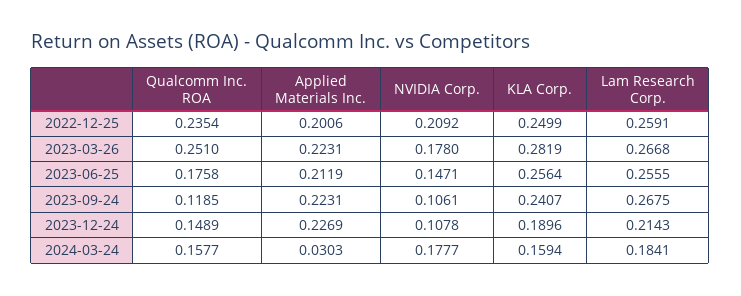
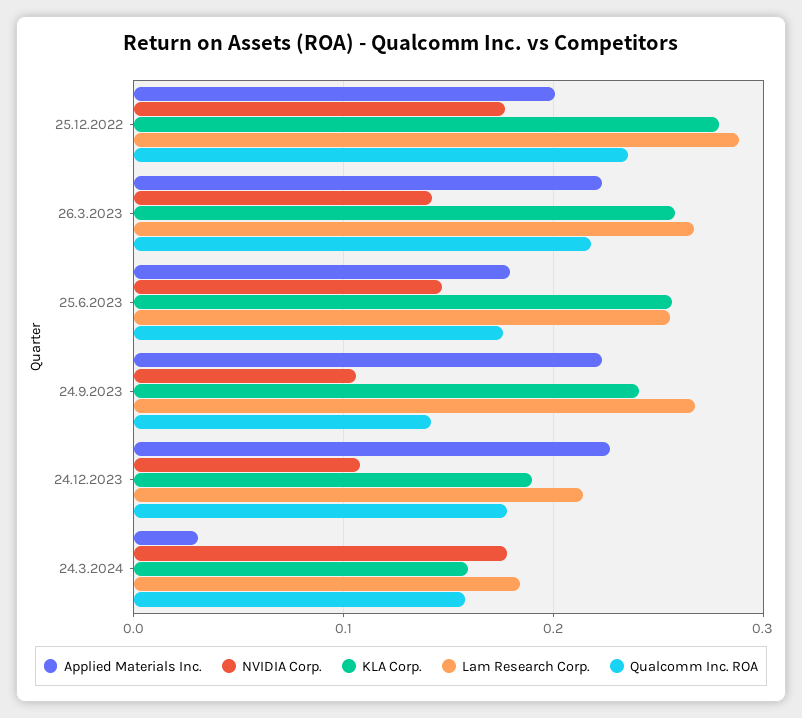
NVIDIA Corp., 2022-12-25: 0.2092 -> 0.18
KLA Corp., 2022-12-25: 0.2499 -> 0.28
Lam Research Corp., 2022-12-25: 0.2591 -> 0.29
Qualcomm Inc. ROA, 2023-03-26: 0.251 -> 0.22
NVIDIA Corp., 2023-03-26: 0.178 -> 0.14
KLA Corp., 2023-03-26: 0.2819 -> 0.26
Applied Materials Inc., 2023-06-25: 0.2119 -> 0.18
Qualcomm Inc. ROA, 2023-09-24: 0.1185 -> 0.14
Qualcomm Inc. ROA, 2023-12-24: 0.1489 -> 0.18

